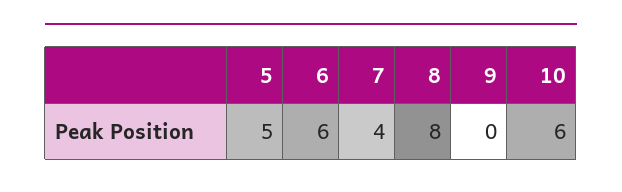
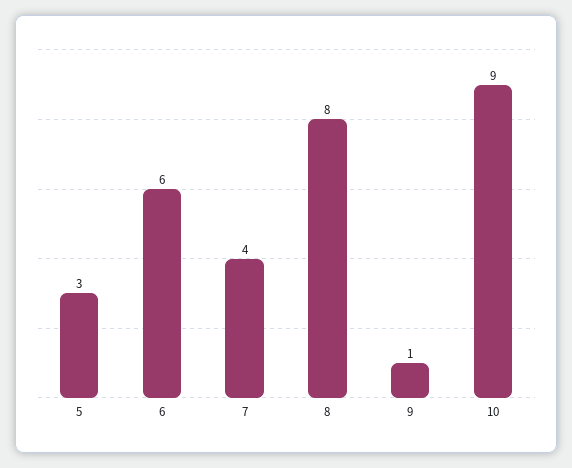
5: 5 -> 3
9: 0 -> 1
10: 6 -> 9

